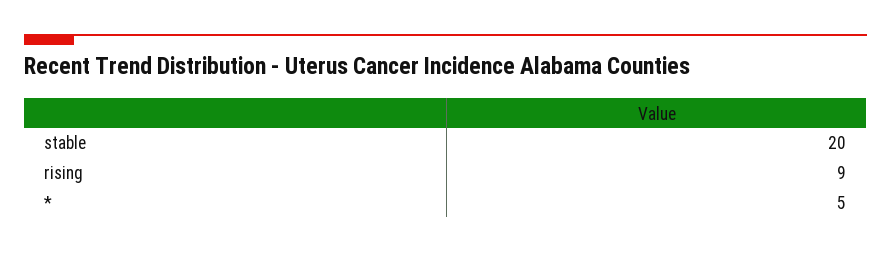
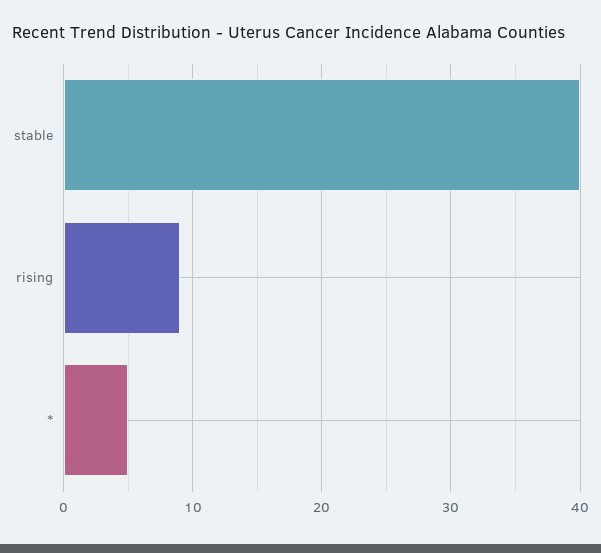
stable: 20 -> 40

